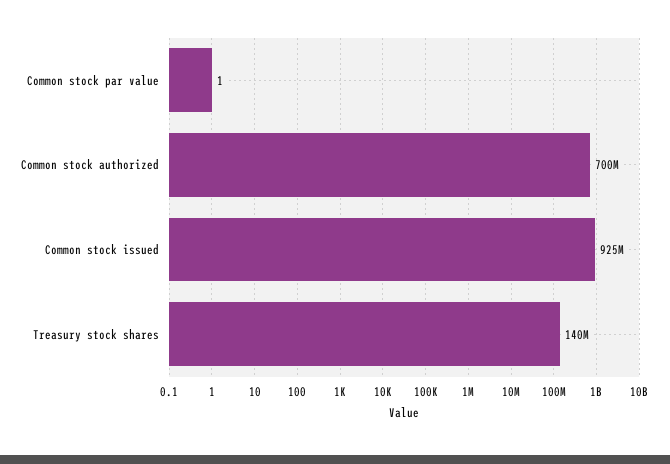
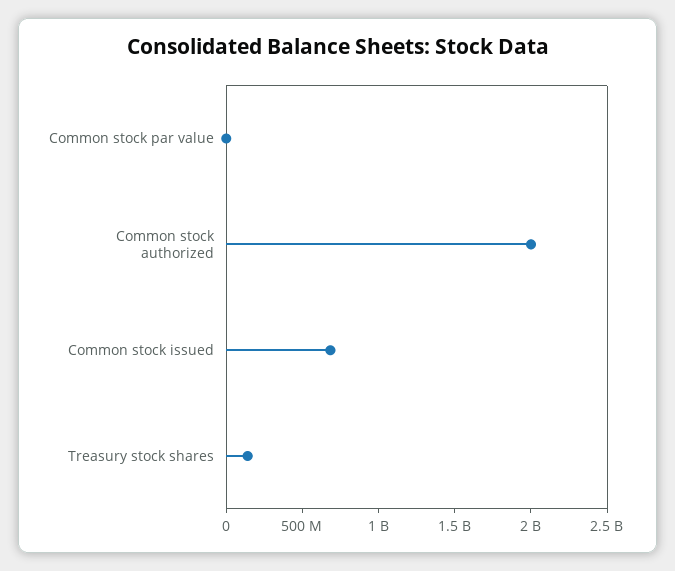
Common stock authorized: 700000000 -> 2000000000
Common stock issued: 925000000 -> 700000000

